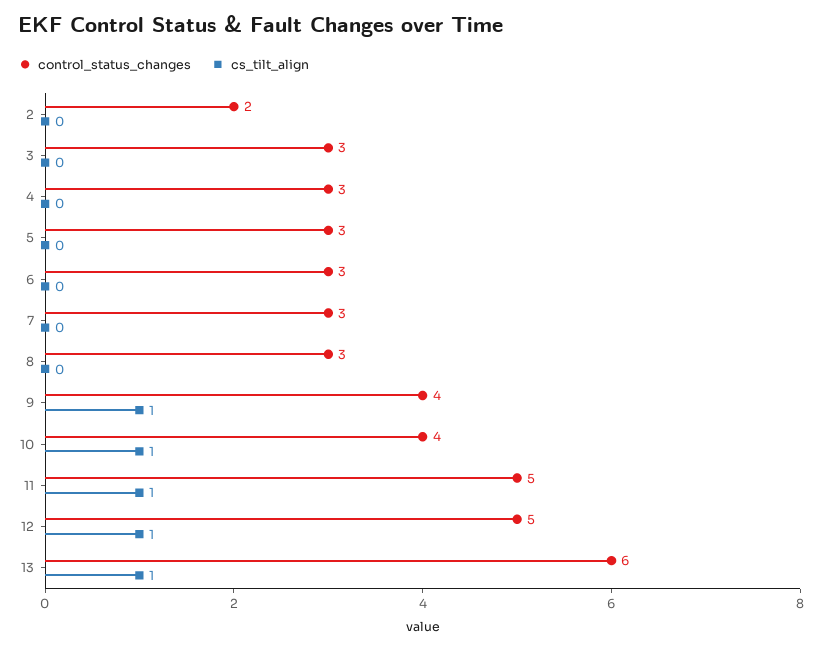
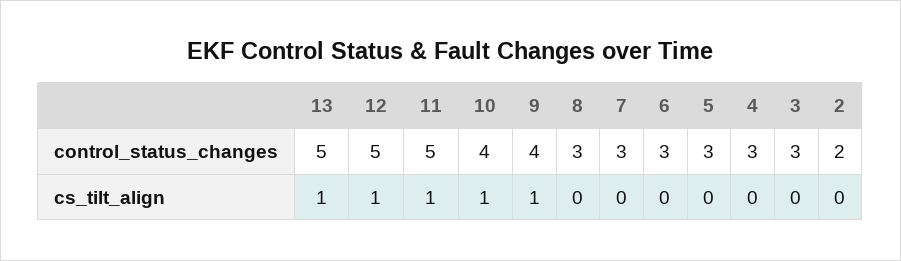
control_status_changes, 13: 6 -> 5

